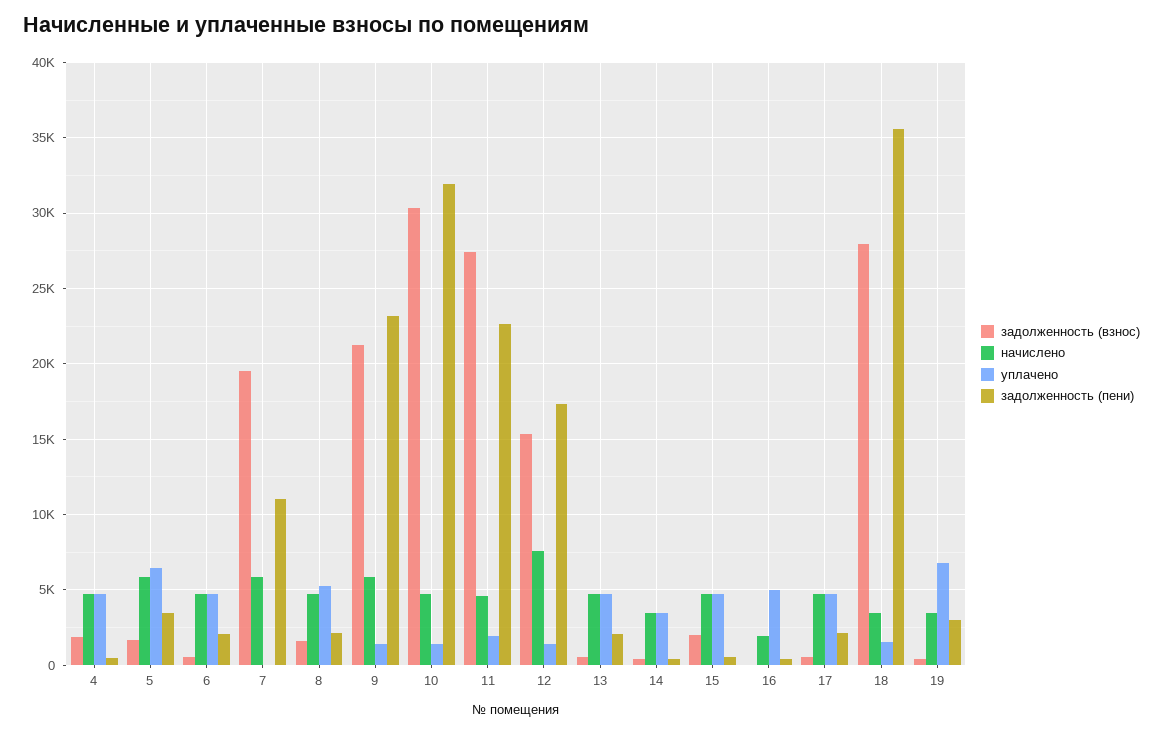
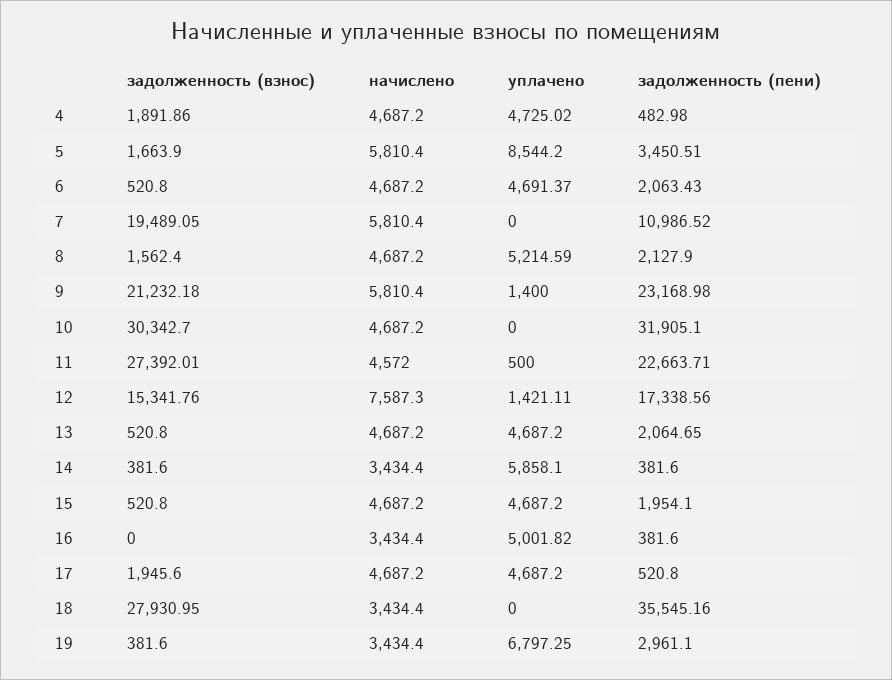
уплачено, 5: 6500 -> 8544.2
уплачено, 10: 1500 -> 0
уплачено, 11: 2000 -> 500
уплачено, 14: 3500 -> 5858.1
задолженность (взнос), 15: 2000 -> 520.8
задолженность (пени), 15: 500 -> 1954.1
начислено, 16: 2000 -> 3434.4
задолженность (взнос), 17: 500 -> 1945.6
задолженность (пени), 17: 2000 -> 520.8
уплачено, 18: 1500 -> 0

